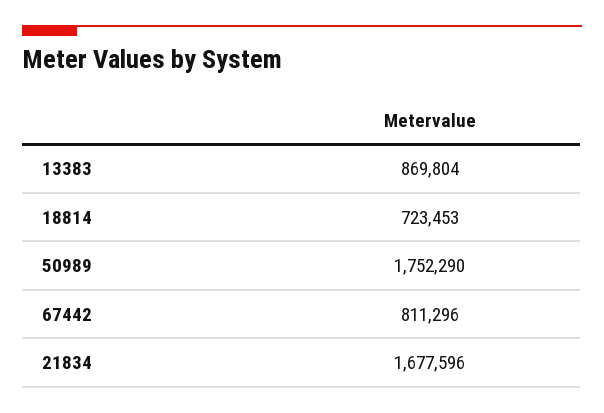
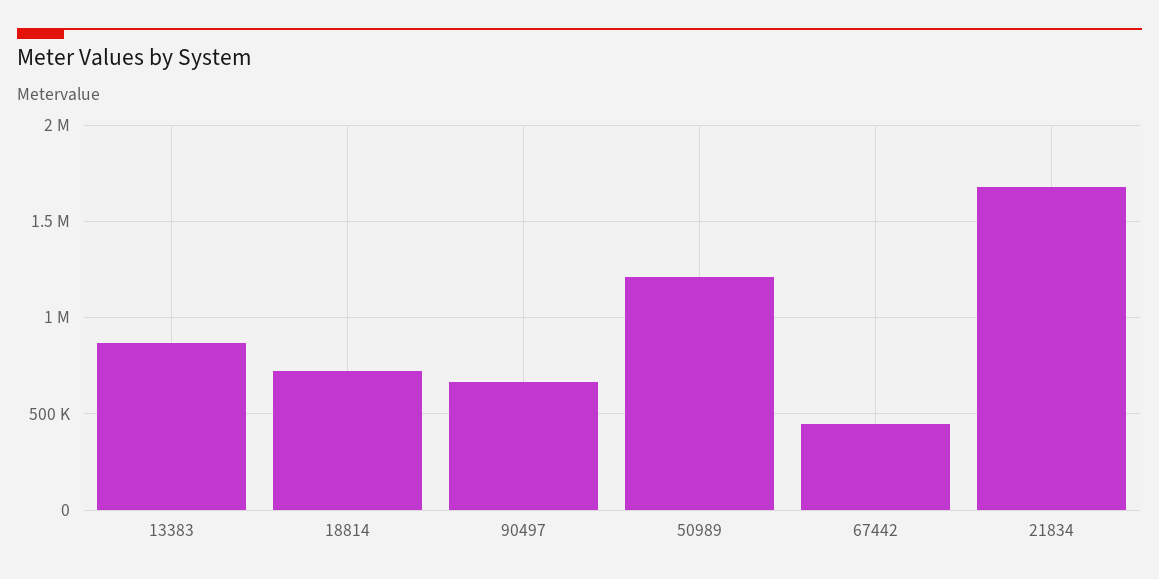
50989: 1752290 -> 1200000
67442: 811296 -> 450000
90497: none -> 650000

